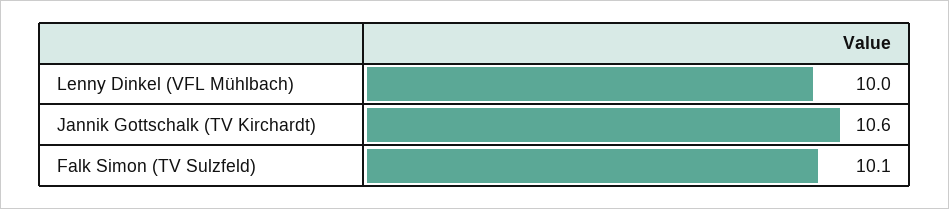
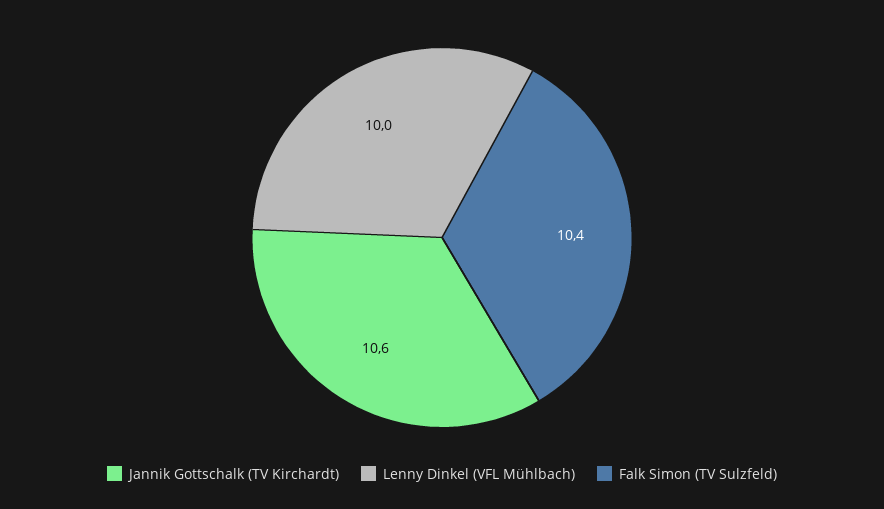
Falk Simon (TV Sulzfeld): 10.1 -> 10.4

